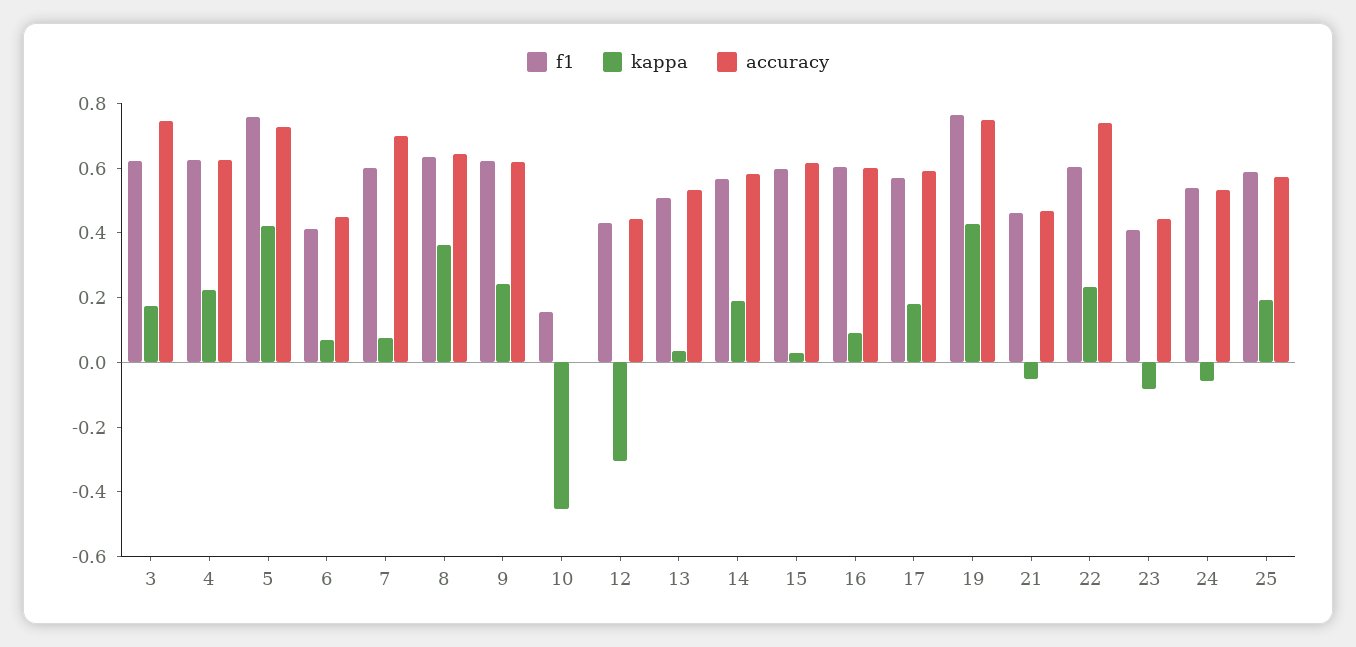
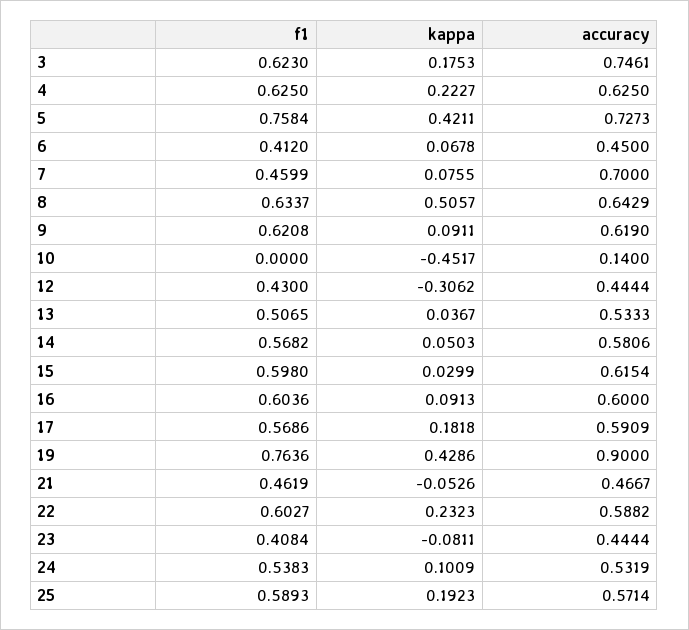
f1, 7: 0.6 -> 0.4599
kappa, 8: 0.35 -> 0.5057
kappa, 9: 0.25 -> 0.0911
f1, 10: 0.15 -> 0
accuracy, 10: 0 -> 0.14
kappa, 14: 0.2 -> 0.0503
accuracy, 19: 0.75 -> 0.9
accuracy, 22: 0.75 -> 0.5882
kappa, 24: -0.05 -> 0.1009

